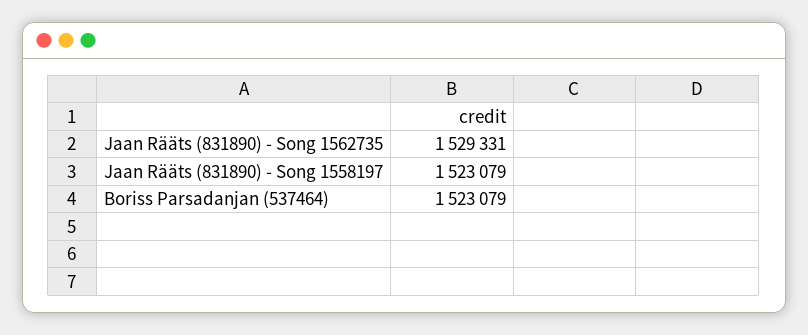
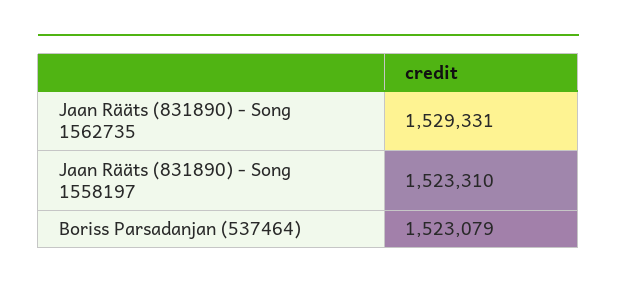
Jaan Rääts (831890) - Song 1558197: 1523079 -> 1523310

